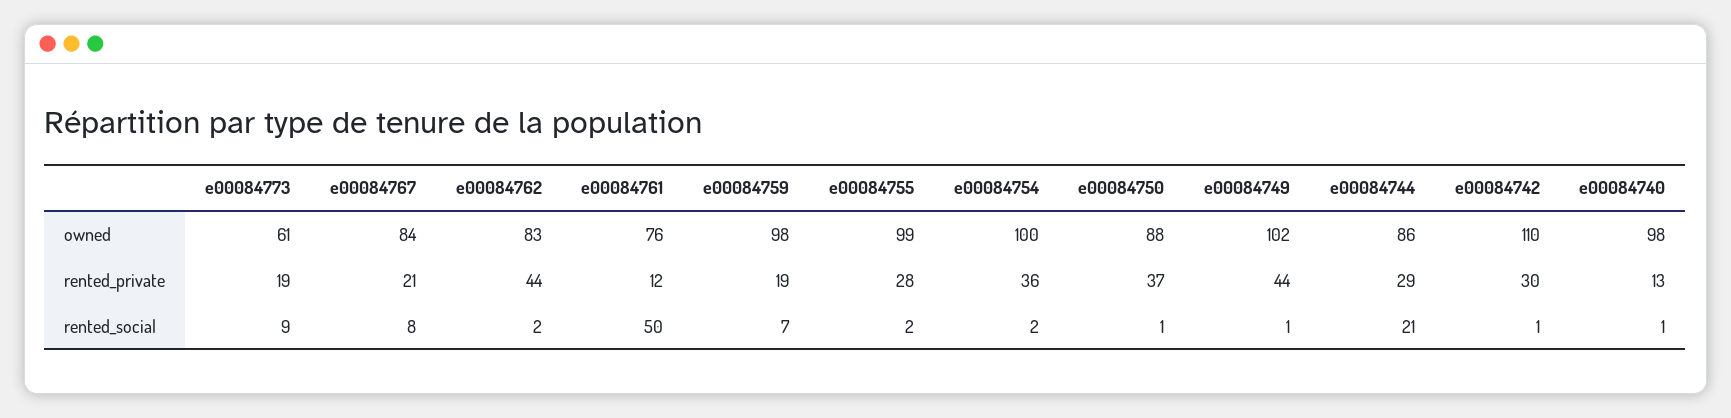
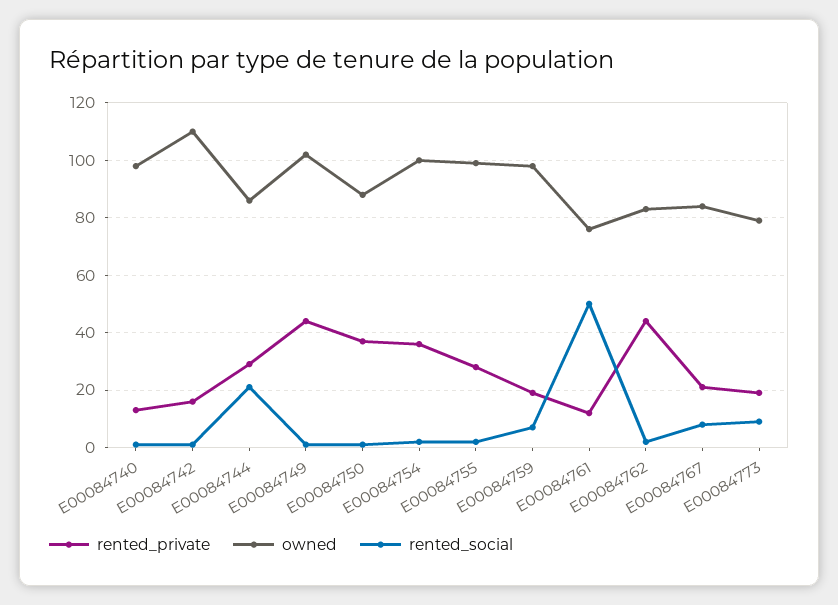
owned, e00084773: 61 -> 80
rented_private, e00084742: 30 -> 15

